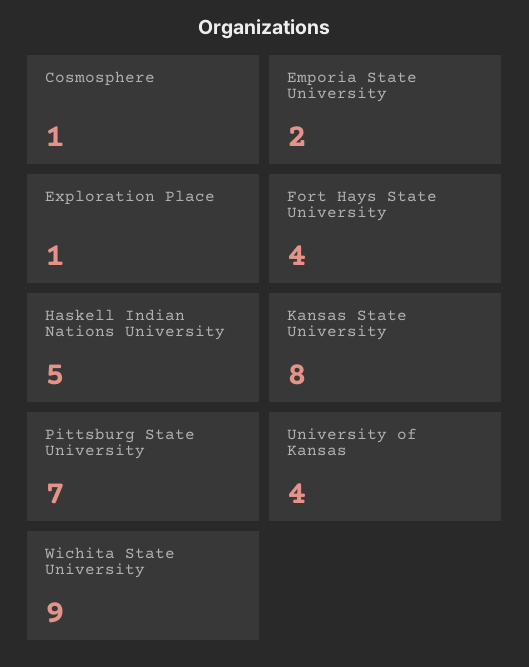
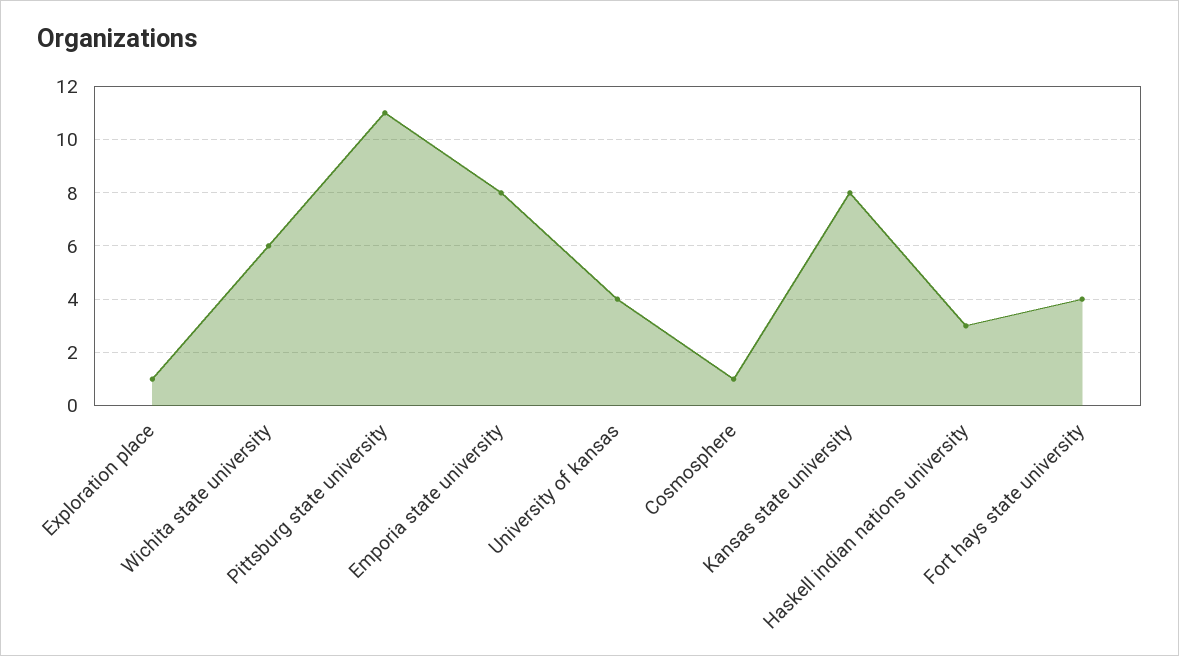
Emporia State University: 2 -> 8
Haskell Indian Nations University: 5 -> 3
Pittsburg State University: 7 -> 11
Wichita State University: 9 -> 6

